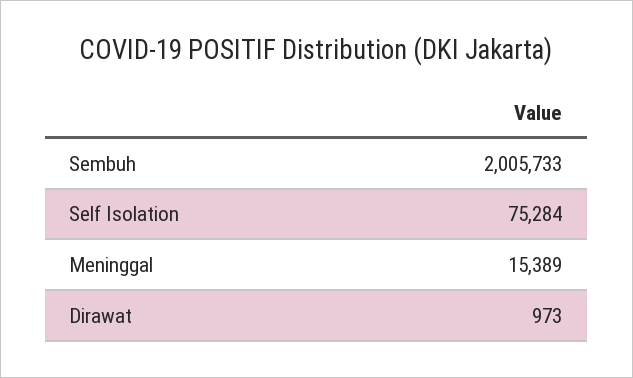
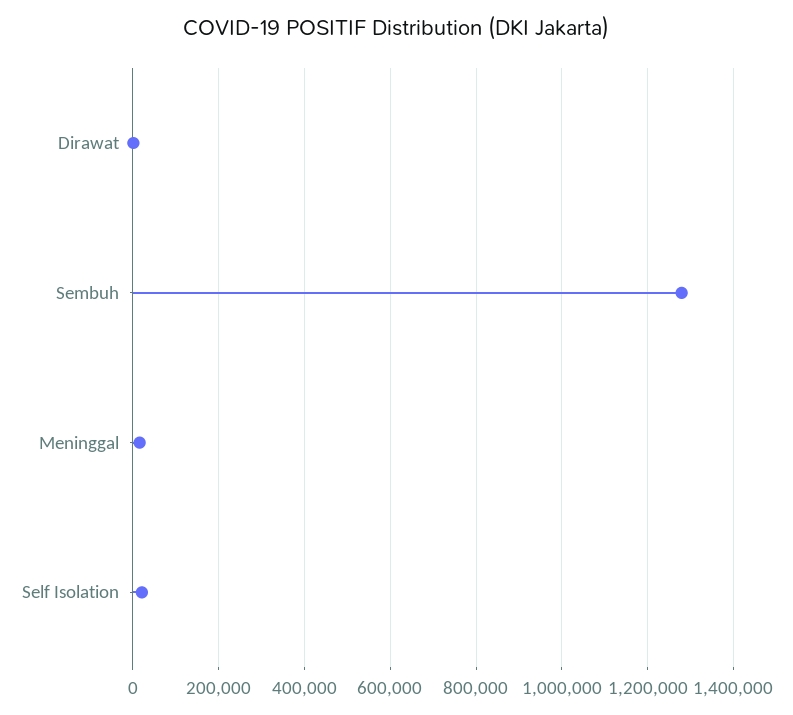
Sembuh: 2005733 -> 1280000
Self Isolation: 75284 -> 20000

